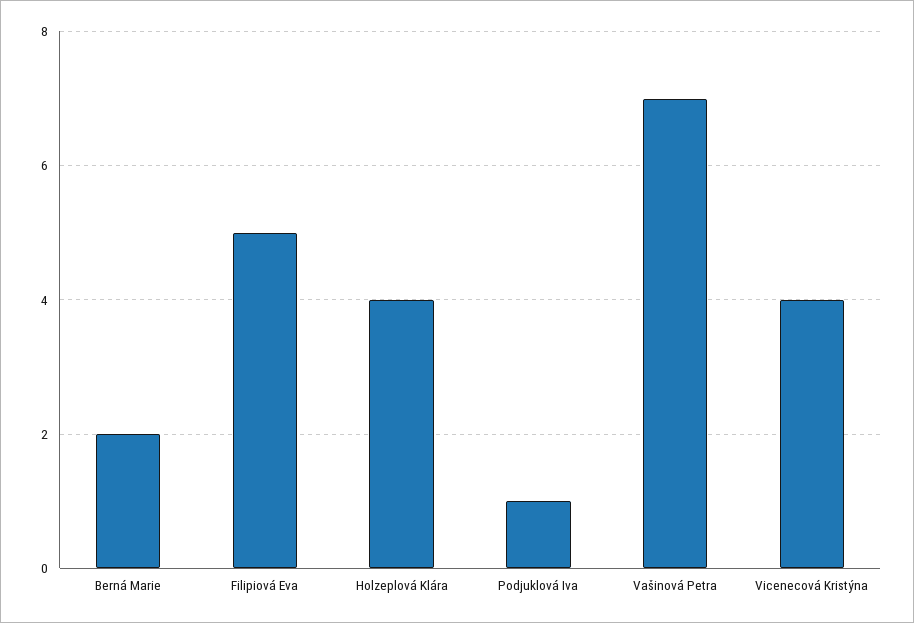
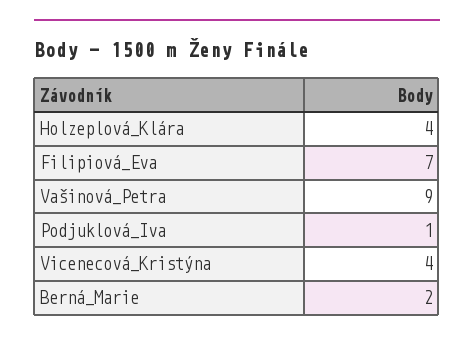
Filipiová Eva: 5 -> 7
Vašinová Petra: 7 -> 9

